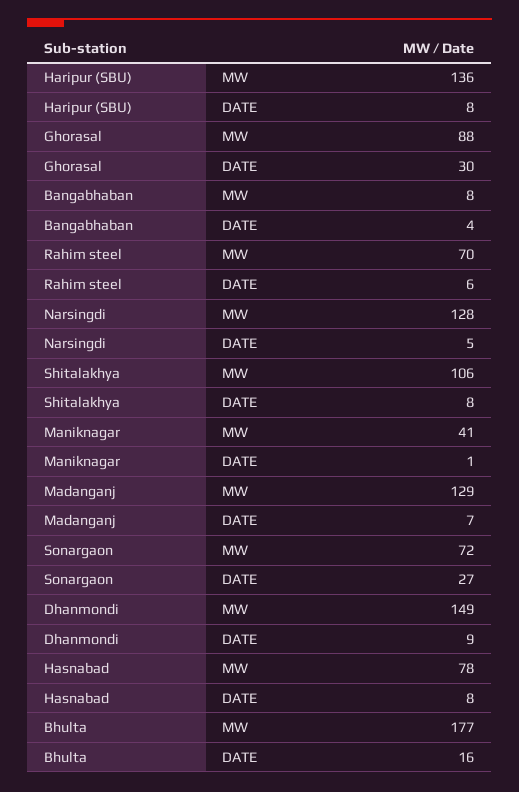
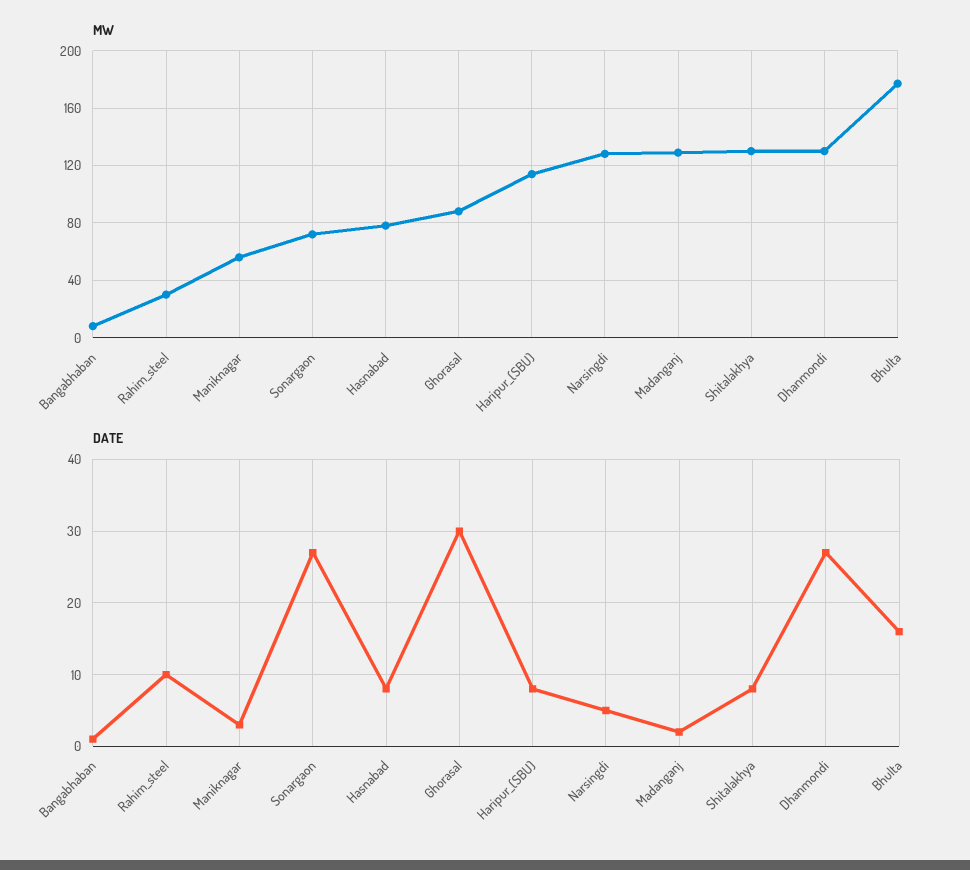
MW, Haripur (SBU): 136 -> 115
DATE, Bangabhaban: 4 -> 1
MW, Rahim steel: 70 -> 30
DATE, Rahim steel: 6 -> 10
MW, Shitalakhya: 106 -> 130
MW, Maniknagar: 41 -> 55
DATE, Maniknagar: 1 -> 3
DATE, Madanganj: 7 -> 2
MW, Dhanmondi: 149 -> 130
DATE, Dhanmondi: 9 -> 27

